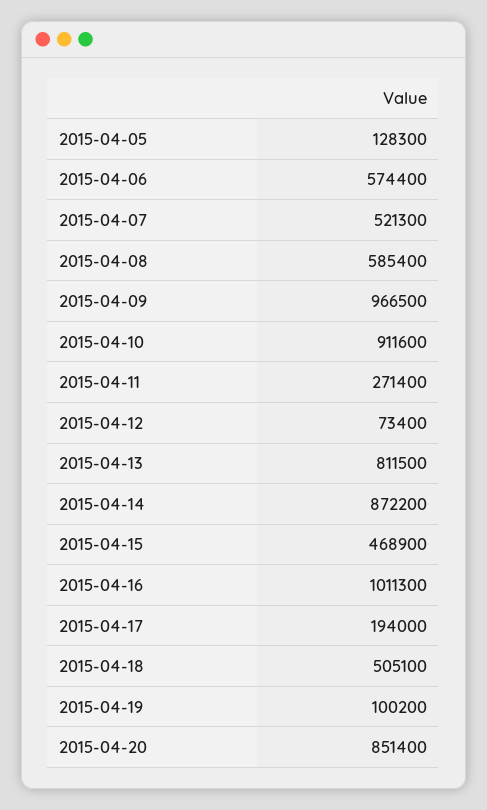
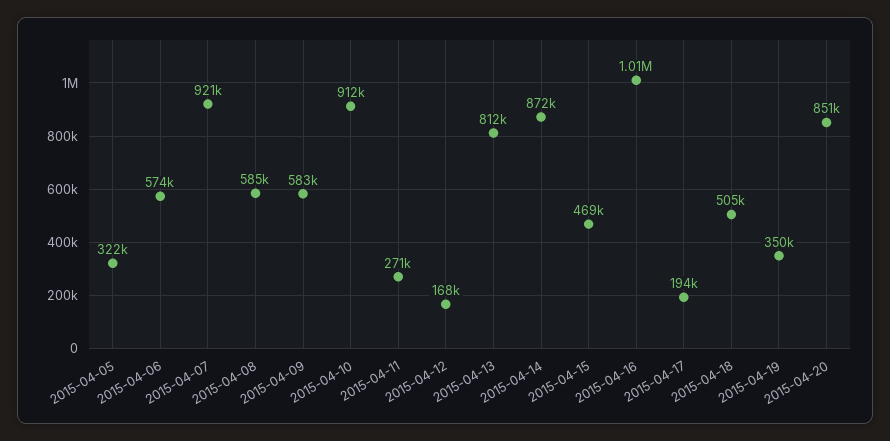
2015-04-05: 128300 -> 322000
2015-04-07: 521300 -> 921000
2015-04-09: 966500 -> 583000
2015-04-12: 73400 -> 168000
2015-04-19: 100200 -> 350000

